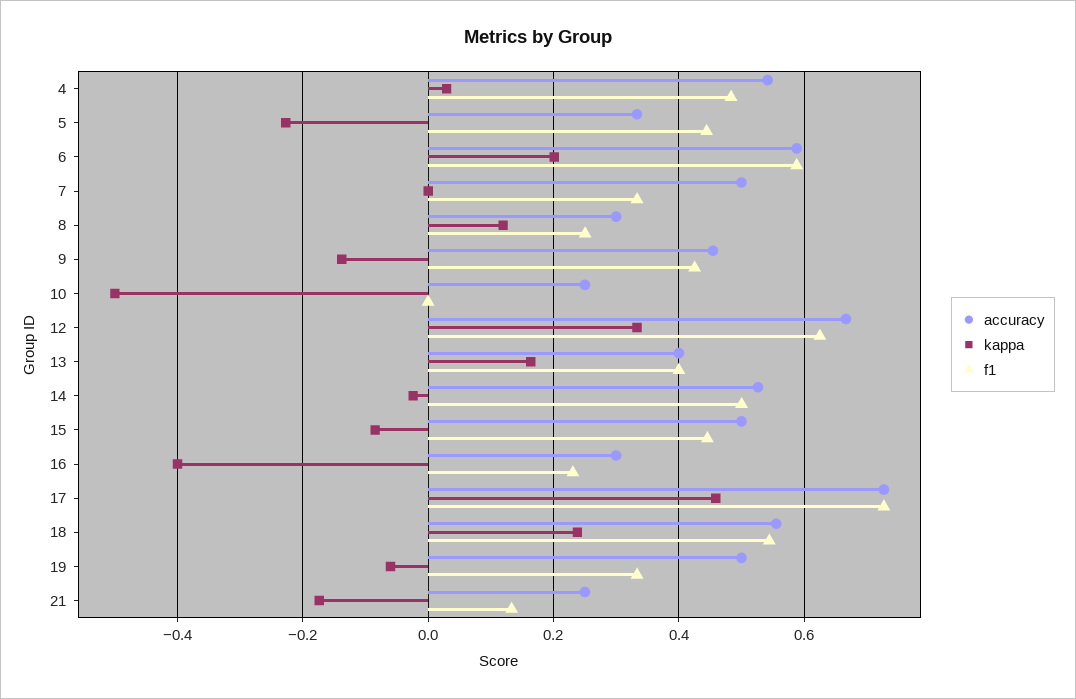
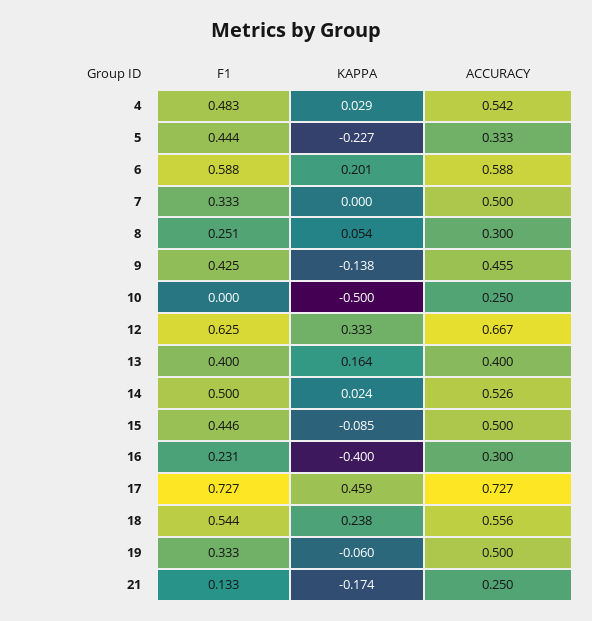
kappa, 8: 0.12 -> 0.054
kappa, 14: -0.02 -> 0.024

